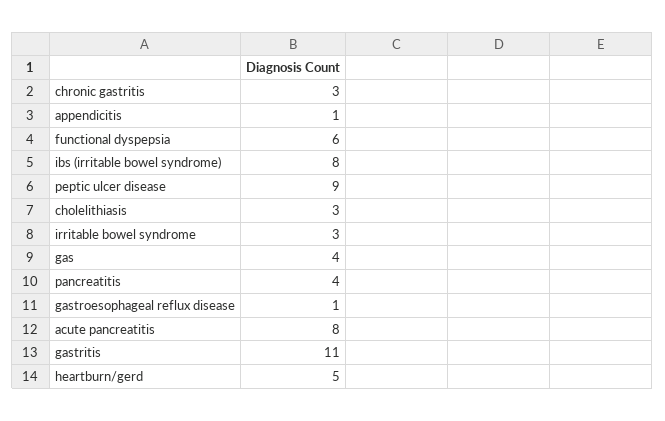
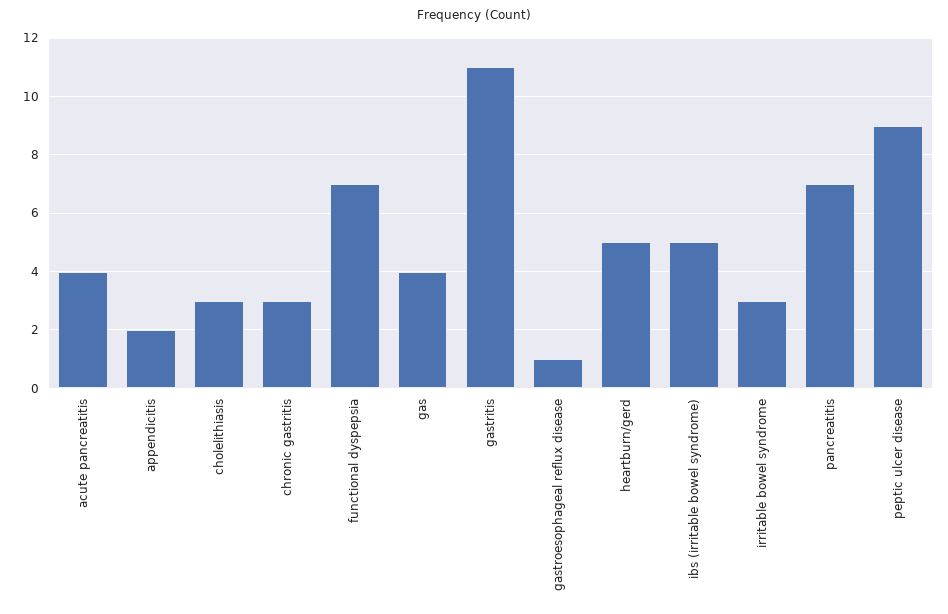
appendicitis: 1 -> 2
functional dyspepsia: 6 -> 7
ibs (irritable bowel syndrome): 8 -> 5
pancreatitis: 4 -> 7
acute pancreatitis: 8 -> 4

